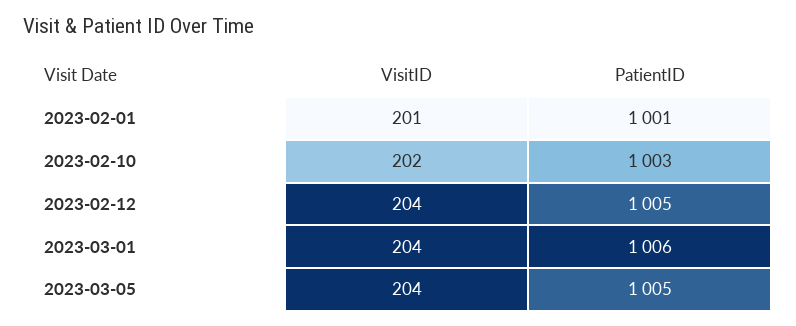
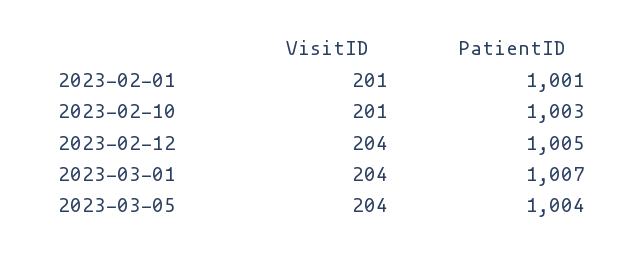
VisitID, 2023-02-10: 202 -> 201
PatientID, 2023-03-01: 1006 -> 1007
PatientID, 2023-03-05: 1005 -> 1004

